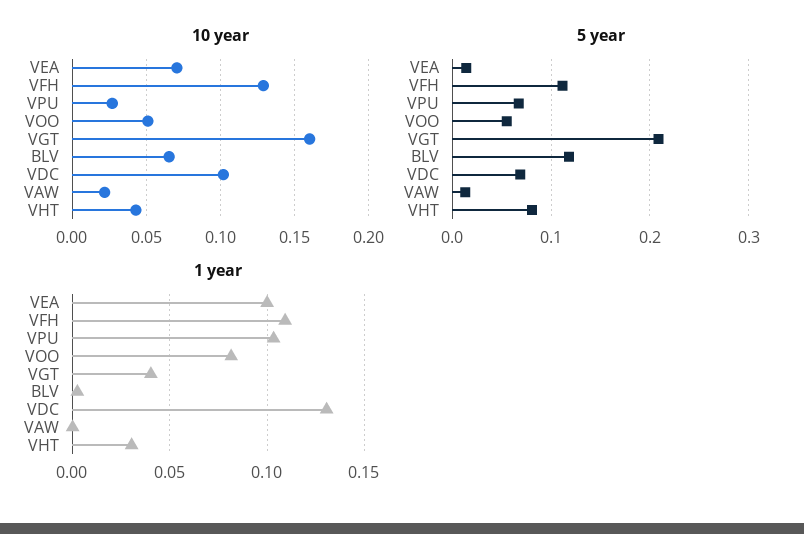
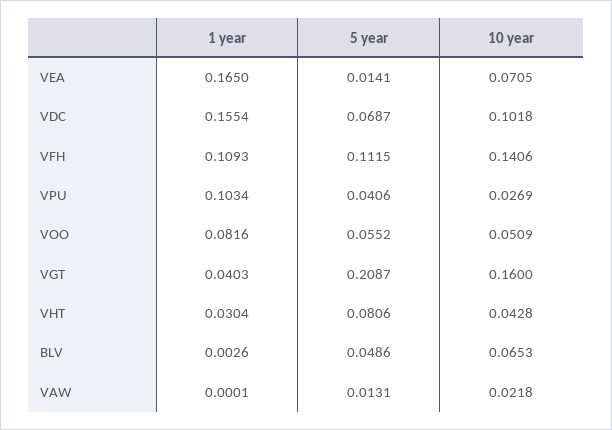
10 year, VFH: 0.13 -> 0.1406
5 year, VPU: 0.07 -> 0.0406
5 year, BLV: 0.12 -> 0.0486
1 year, VEA: 0.1 -> 0.165
1 year, VDC: 0.13 -> 0.1554

